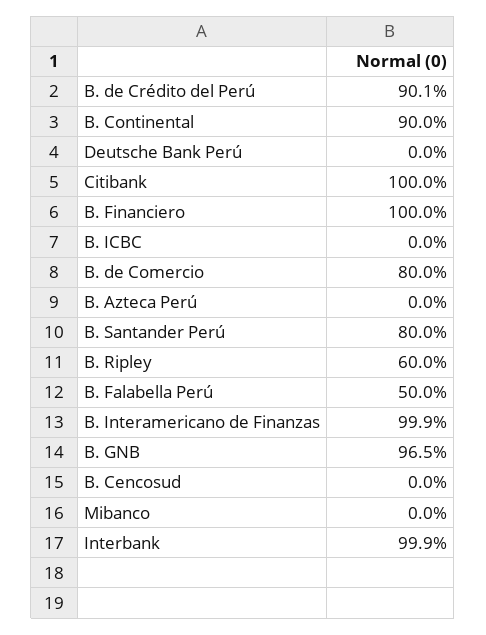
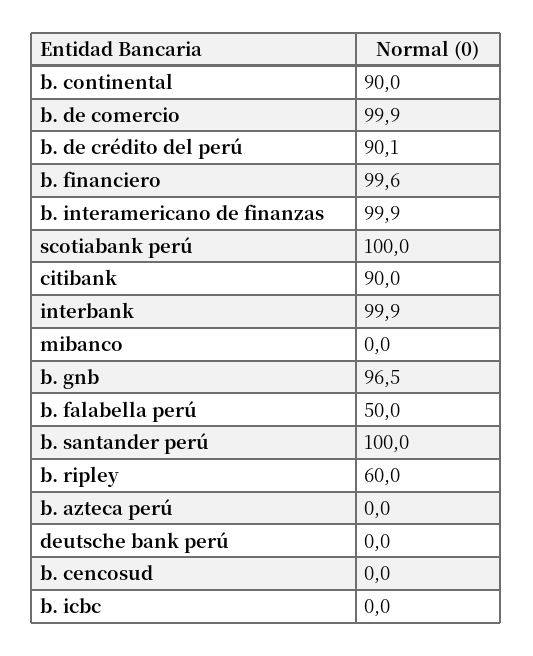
Citibank: 100 -> 90
B. Financiero: 100 -> 99.6
B. de Comercio: 80 -> 99.9
B. Santander Perú: 80 -> 100
scotiabank perú: none -> 100

